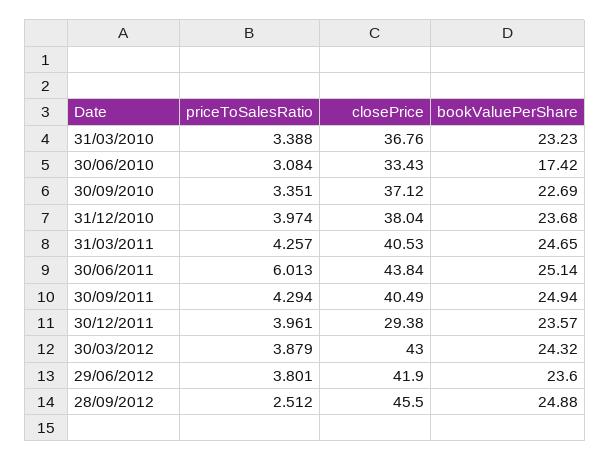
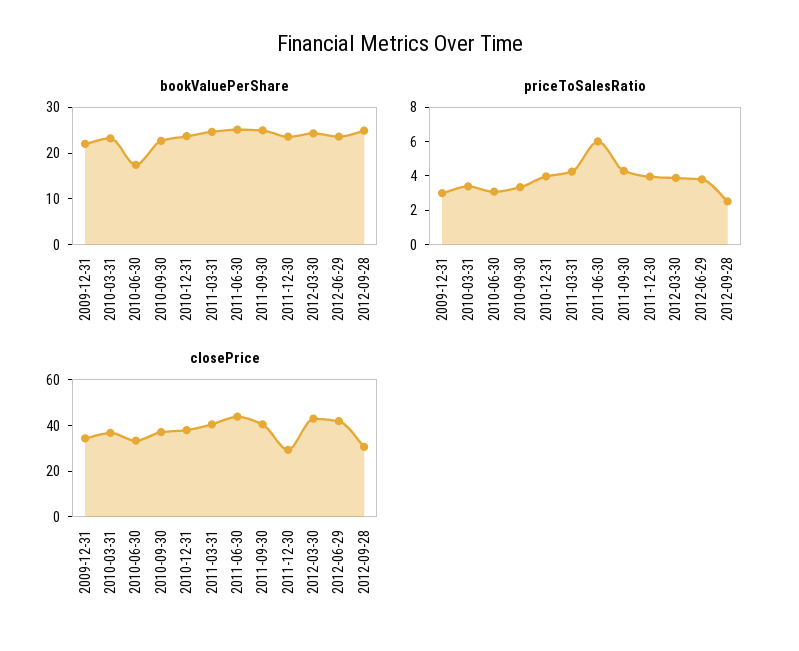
closePrice, 28/09/2012: 45.5 -> 30
bookValuePerShare, 2009-12-31: none -> 22
priceToSalesRatio, 2009-12-31: none -> 3
closePrice, 2009-12-31: none -> 35

